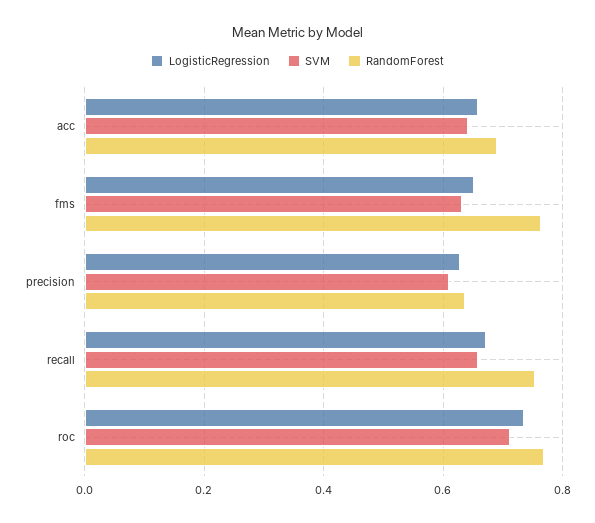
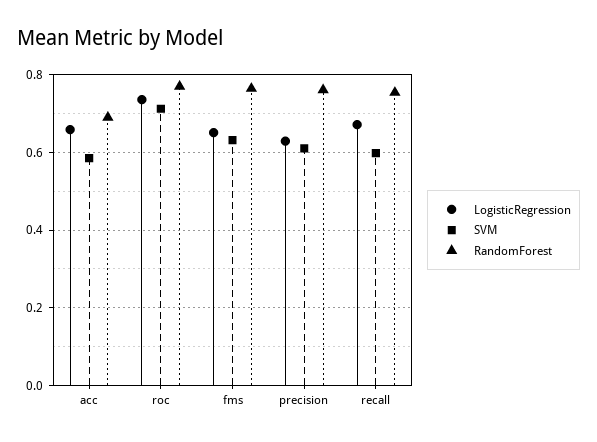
SVM, acc: 0.64 -> 0.58
RandomForest, precision: 0.64 -> 0.76
SVM, recall: 0.66 -> 0.6

